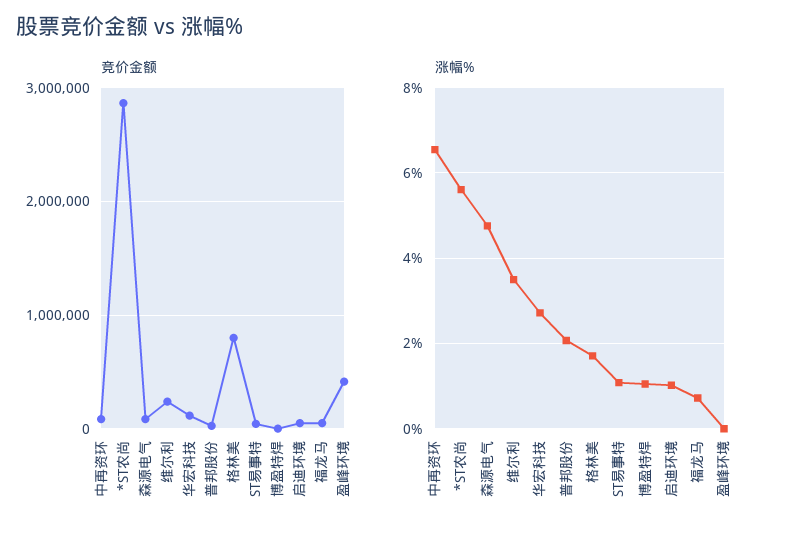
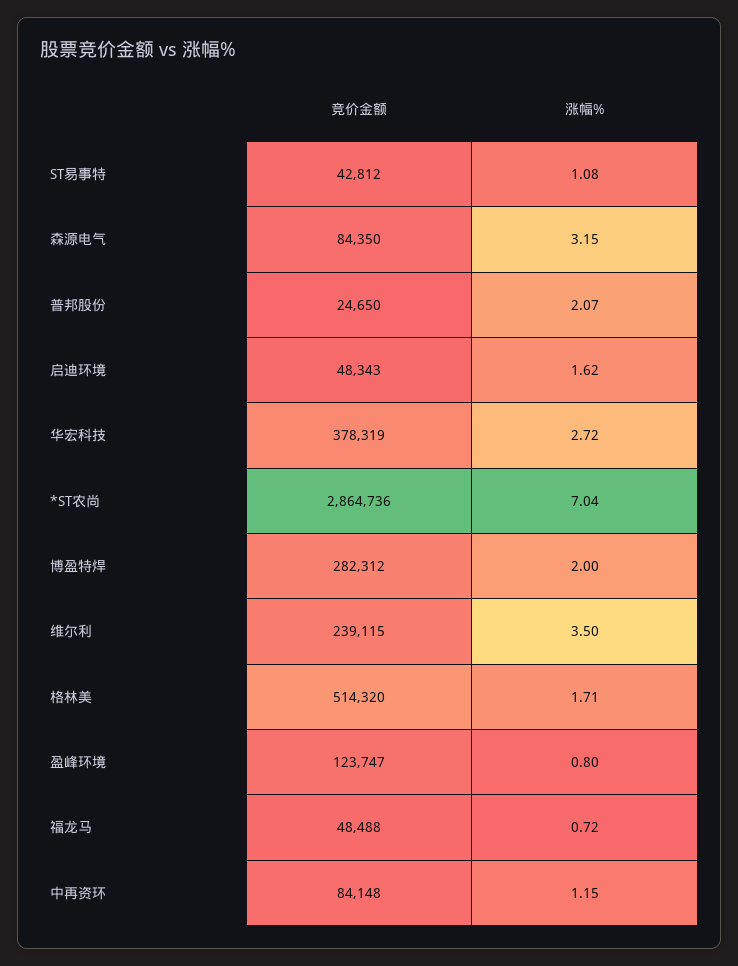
竞价金额, 华宏科技: 100000 -> 378319
竞价金额, 格林美: 800000 -> 514320
竞价金额, 博盈特焊: 0 -> 282312
竞价金额, 盈峰环境: 400000 -> 123747
涨幅%, 中再资环: 6.6 -> 1.15
涨幅%, *ST农尚: 5.6 -> 7.04
涨幅%, 森源电气: 4.8 -> 3.15
涨幅%, 博盈特焊: 1 -> 2
涨幅%, 启迪环境: 1 -> 1.62
涨幅%, 盈峰环境: 0 -> 0.8

